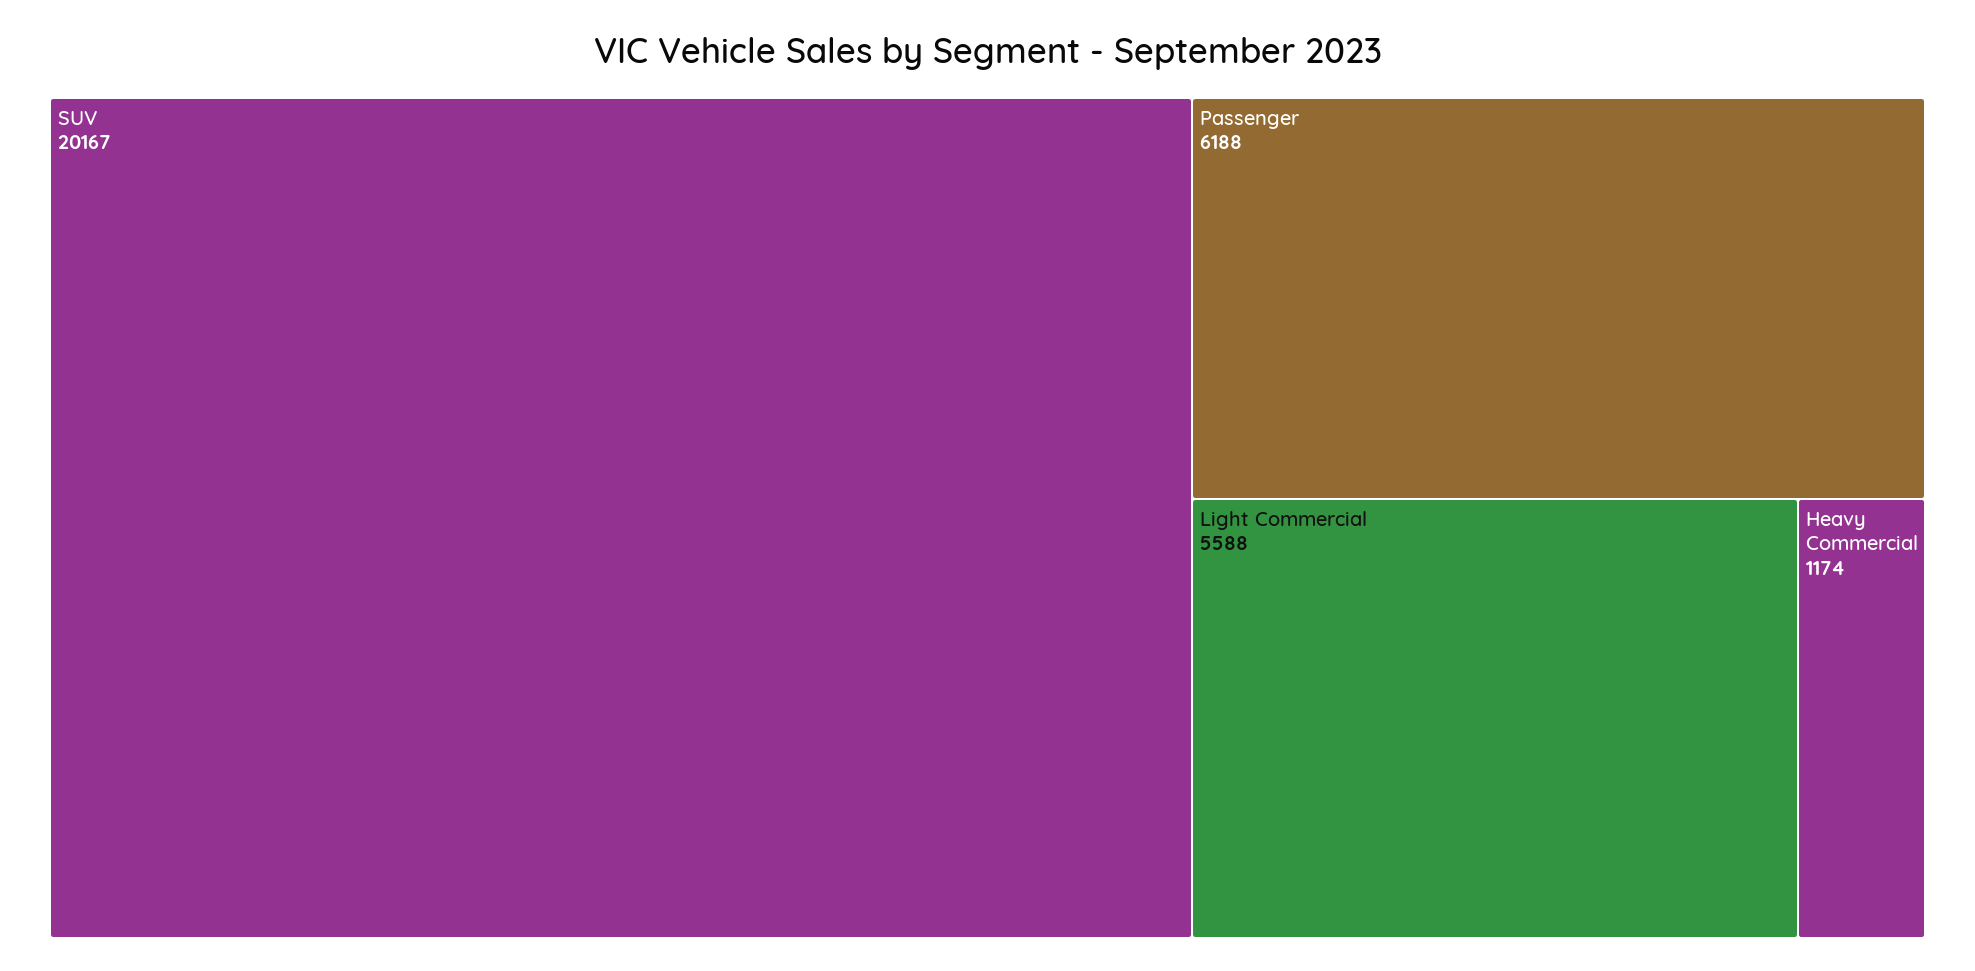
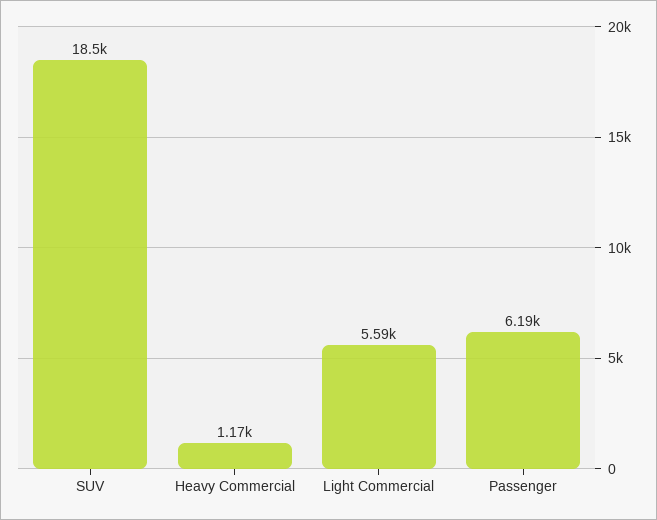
SUV: 20167 -> 18500

